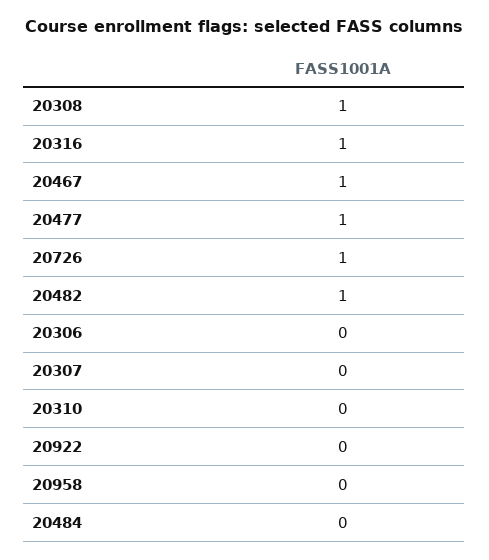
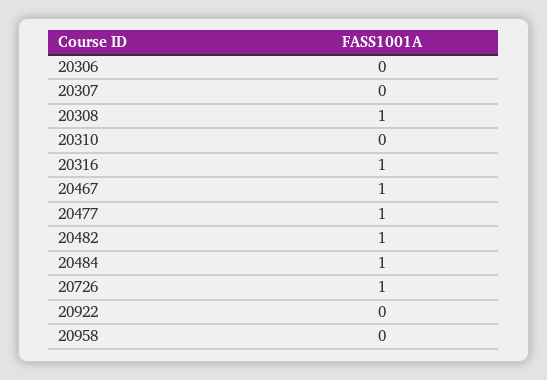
20484: 0 -> 1

